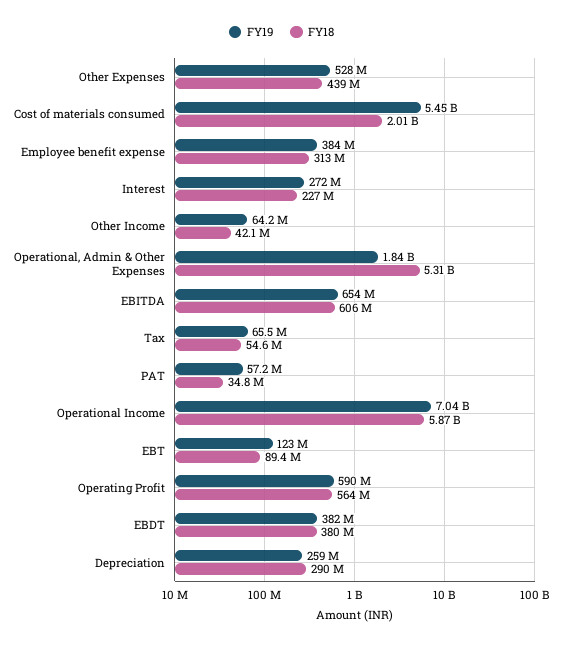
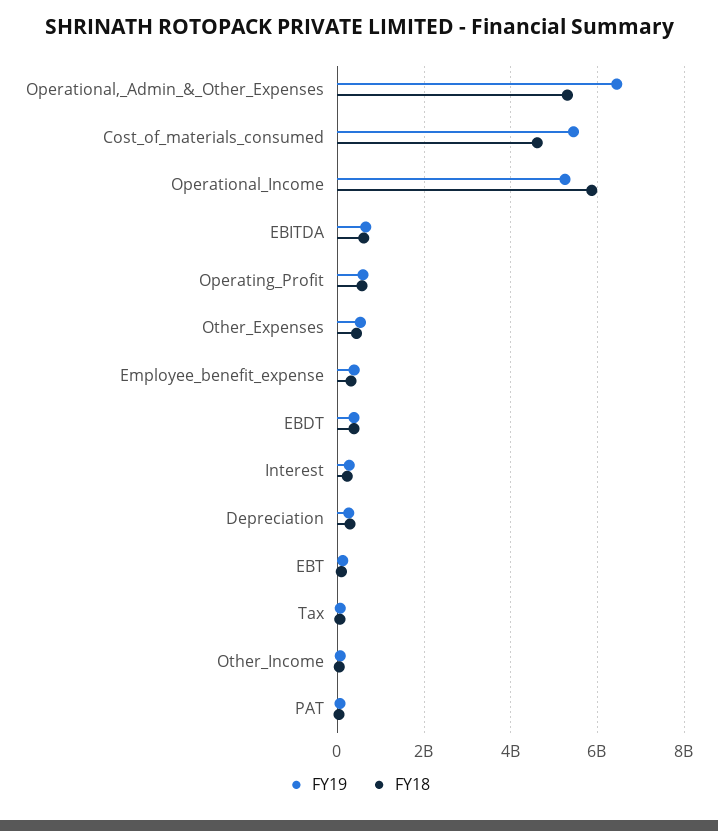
FY18, Cost of materials consumed: 2010000000 -> 4600000000
FY19, Operational, Admin & Other Expenses: 1840000000 -> 6400000000
FY19, Operational Income: 7040000000 -> 5200000000

